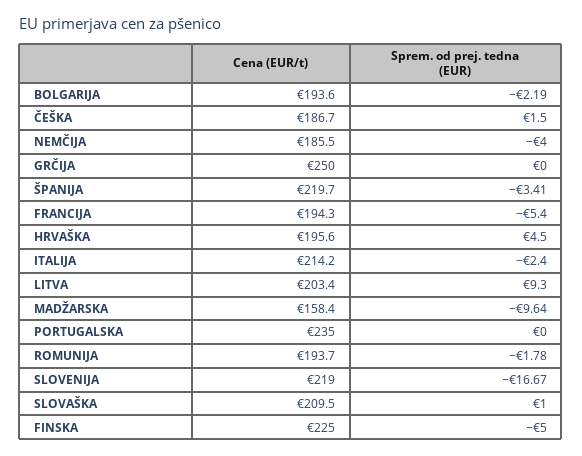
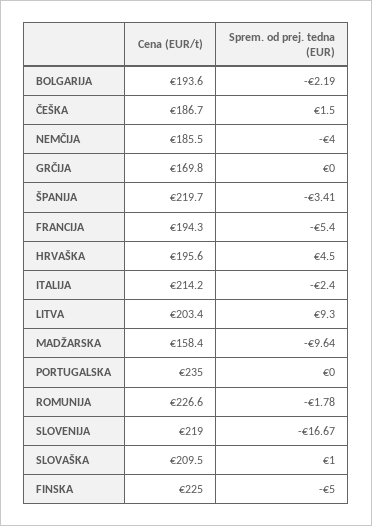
Cena (EUR/t), GRČIJA: 250 -> 169.8
Cena (EUR/t), ROMUNIJA: 193.7 -> 226.6

